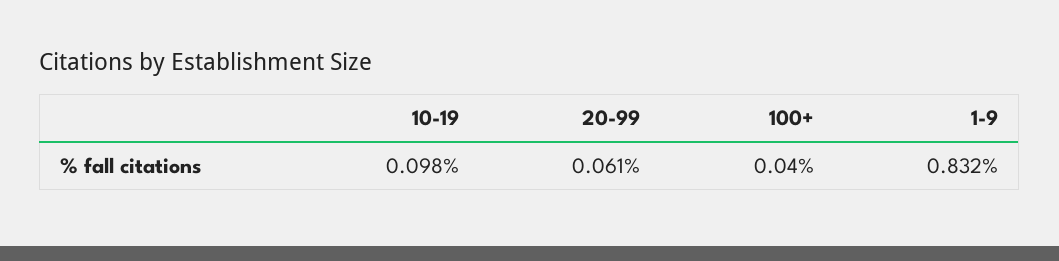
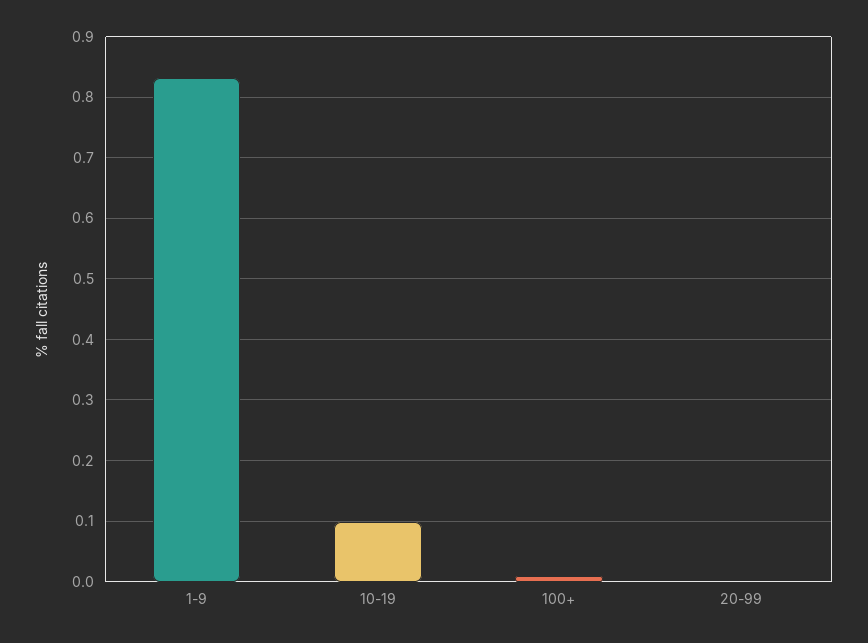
20-99: 0.061 -> 0
100+: 0.04 -> 0.01

